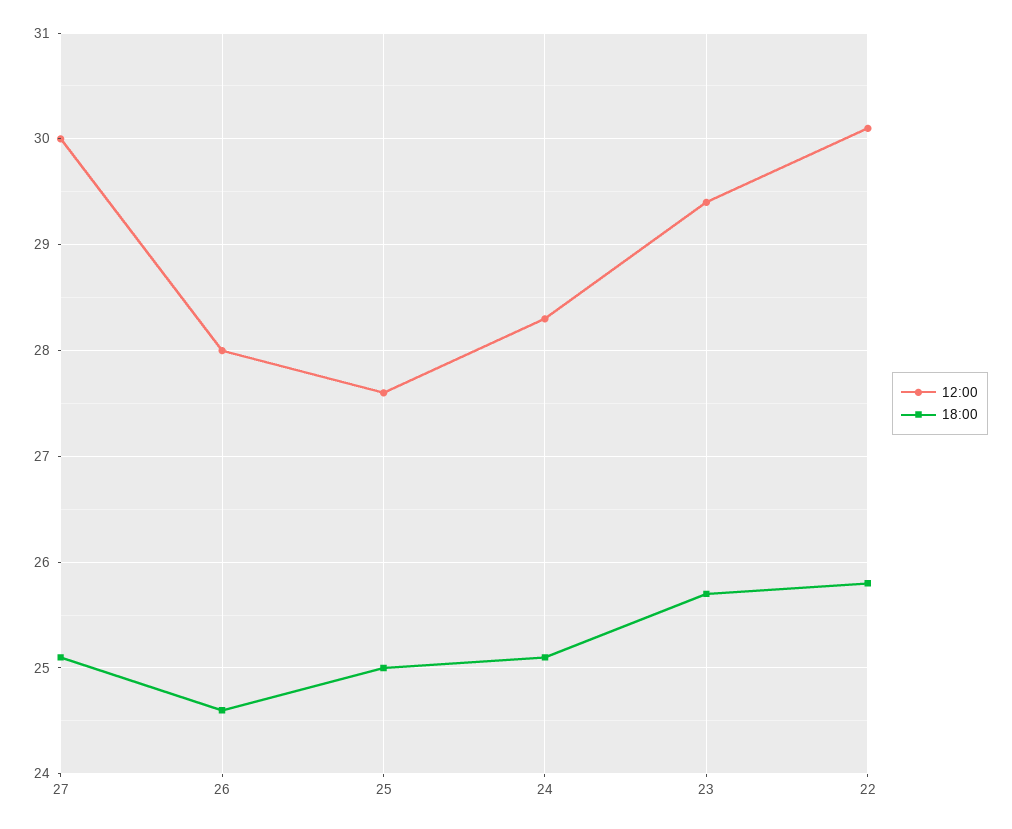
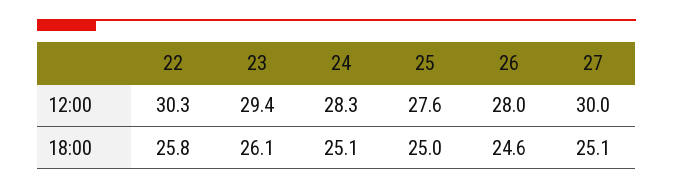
18:00, 23: 25.7 -> 26.1
12:00, 22: 30.1 -> 30.3

